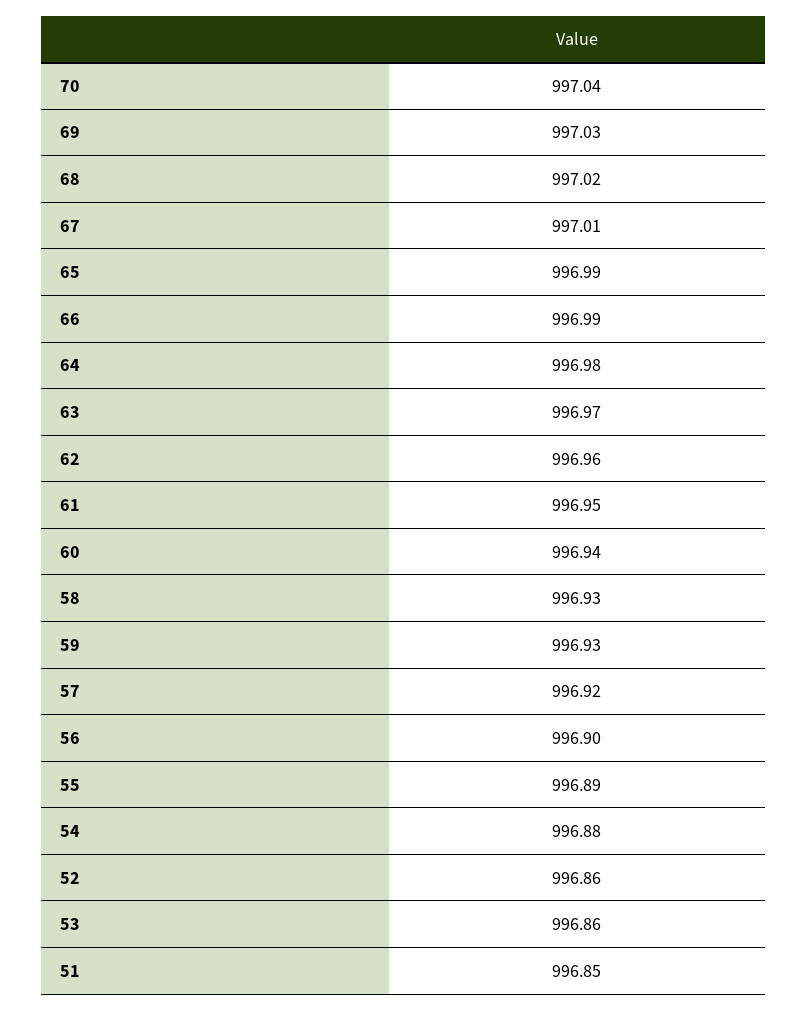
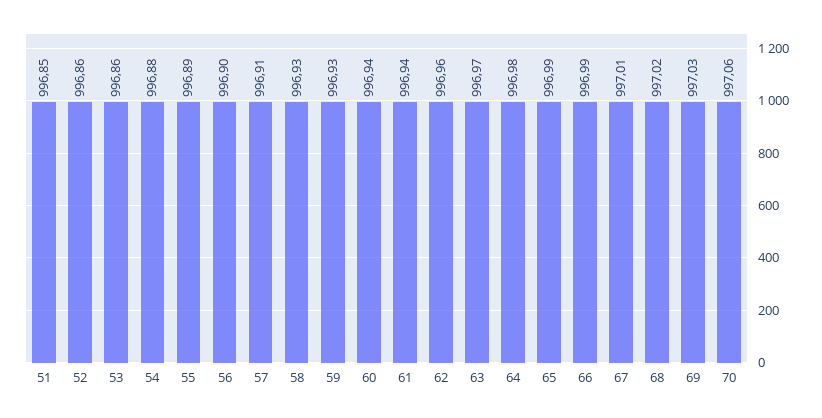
70: 997.04 -> 997.06
61: 996.95 -> 996.94
57: 996.92 -> 996.91

